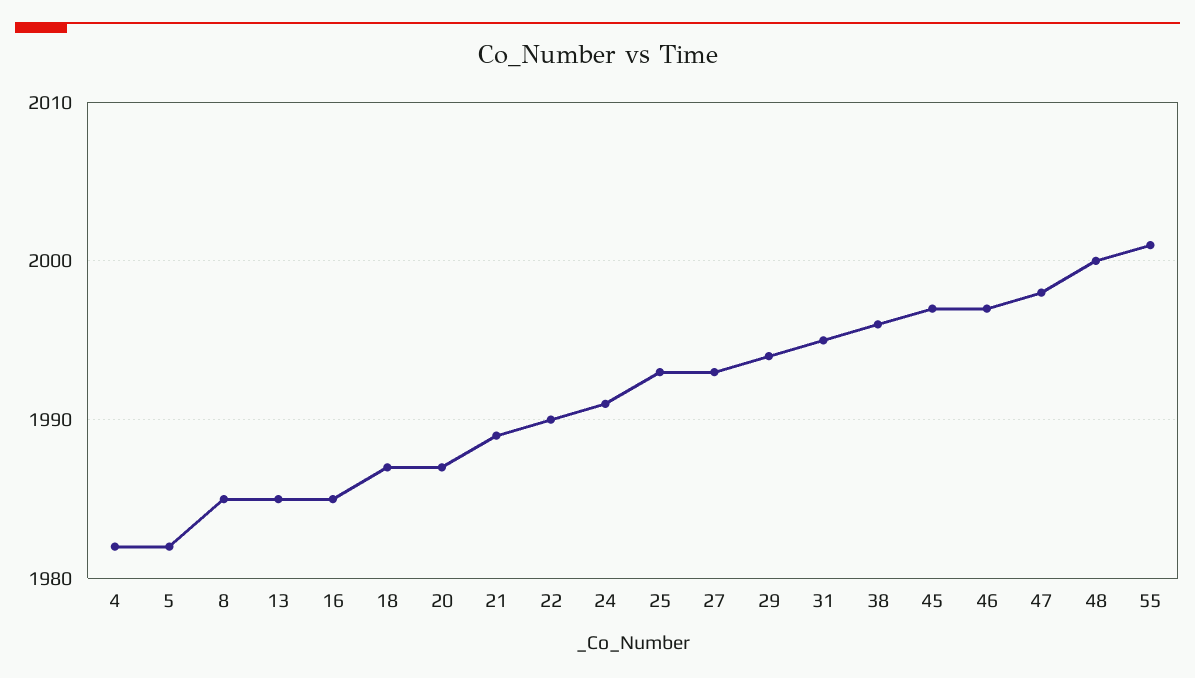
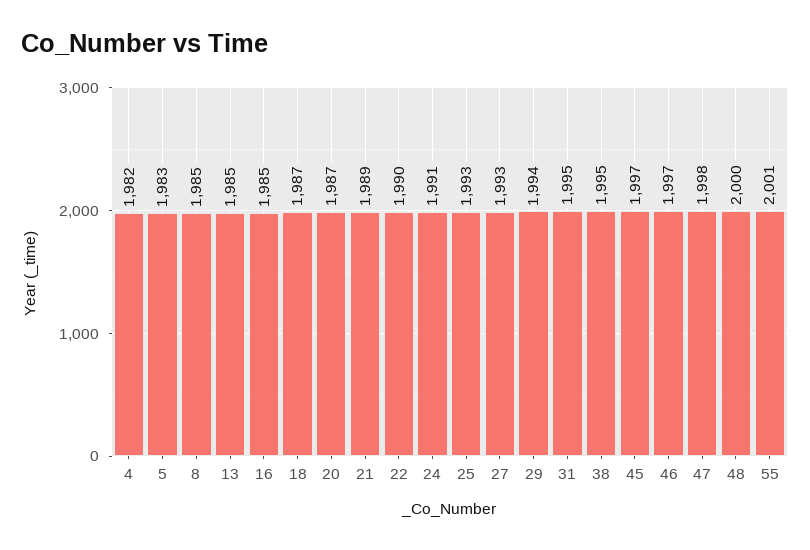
5: 1982 -> 1983
38: 1996 -> 1995

